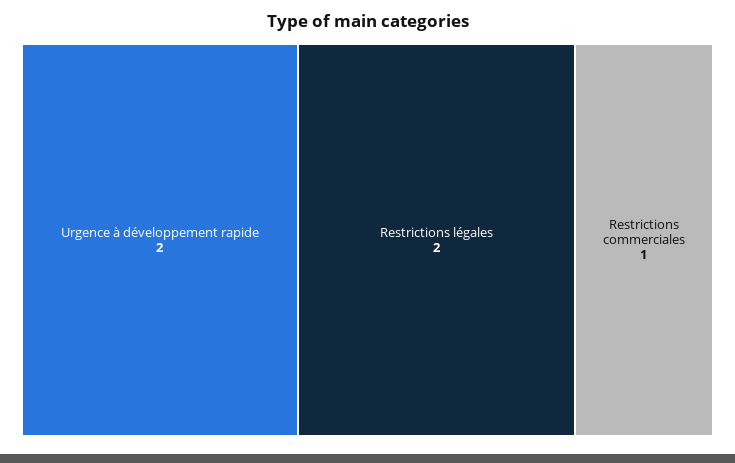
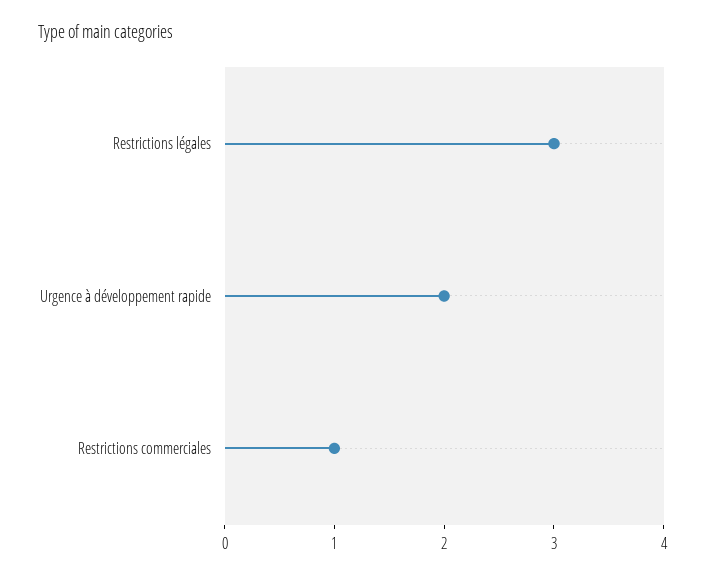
Restrictions légales: 2 -> 3

